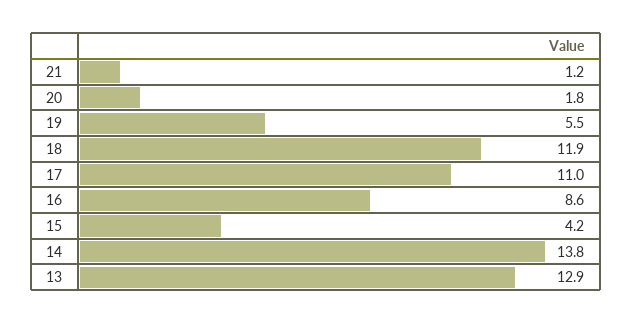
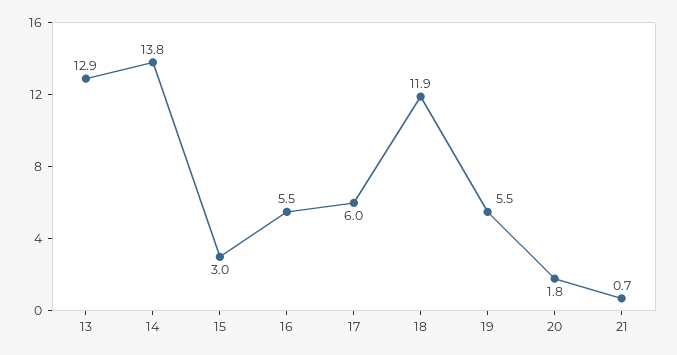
21: 1.2 -> 0.7
17: 11 -> 6
16: 8.6 -> 5.5
15: 4.2 -> 3

